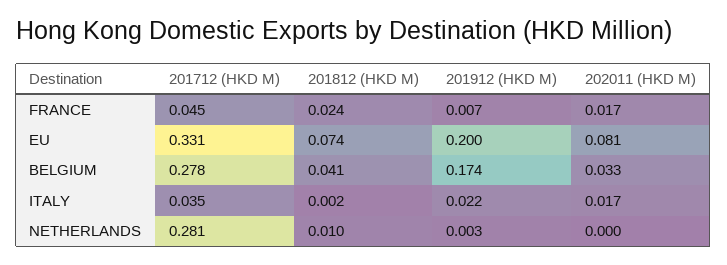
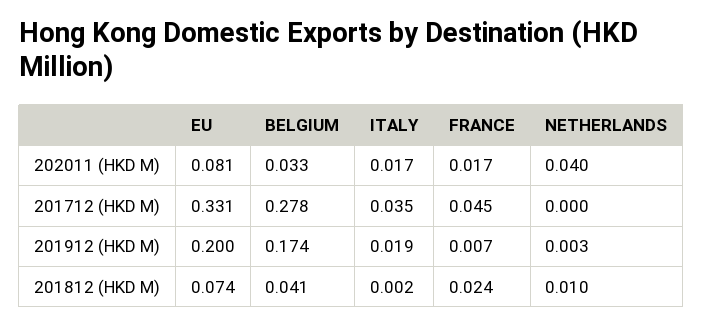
201912 (HKD M), ITALY: 0.022 -> 0.019
201712 (HKD M), NETHERLANDS: 0.281 -> 0
202011 (HKD M), NETHERLANDS: 0 -> 0.04

